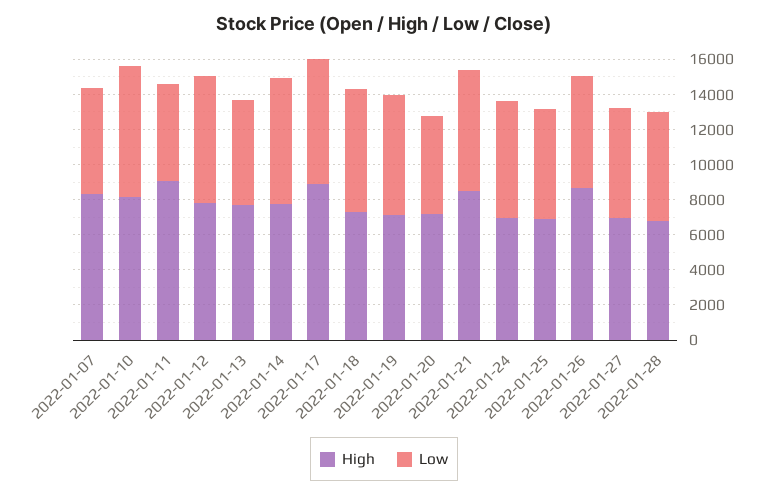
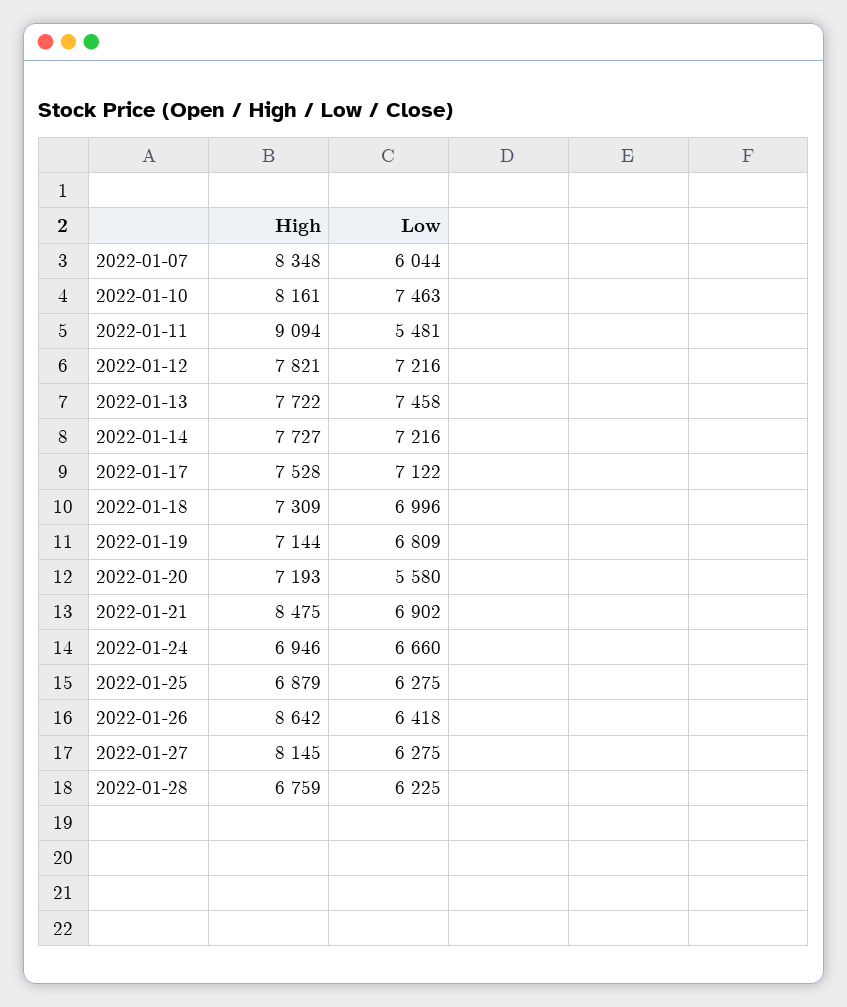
Low, 2022-01-13: 6000 -> 7458
High, 2022-01-17: 9000 -> 7528
High, 2022-01-27: 7000 -> 8145

